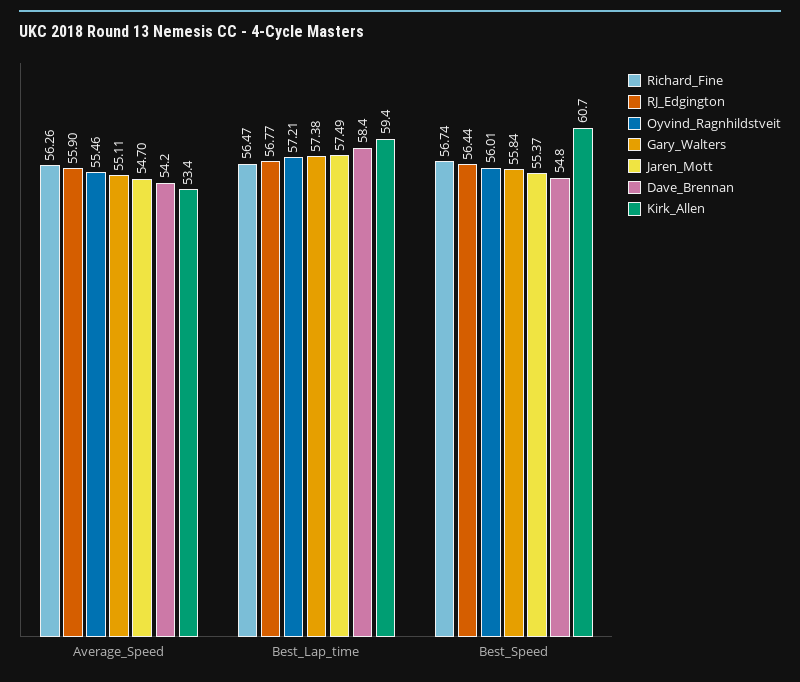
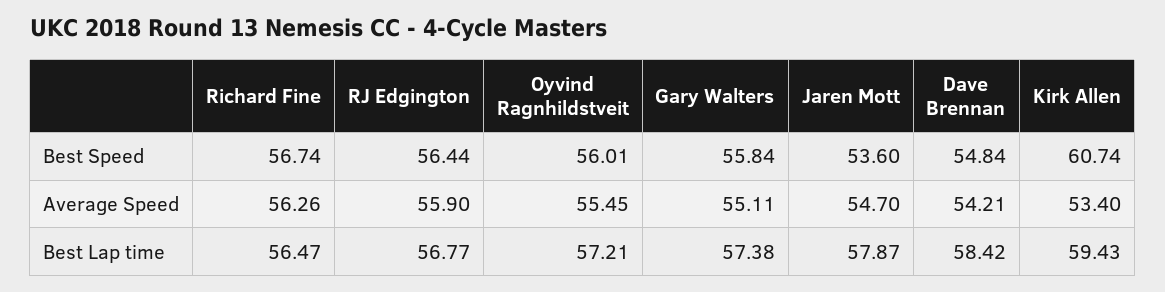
Oyvind_Ragnhildstveit, Average_Speed: 55.46 -> 55.45
Jaren_Mott, Best_Lap_time: 57.49 -> 57.87
Jaren_Mott, Best_Speed: 55.37 -> 53.6

